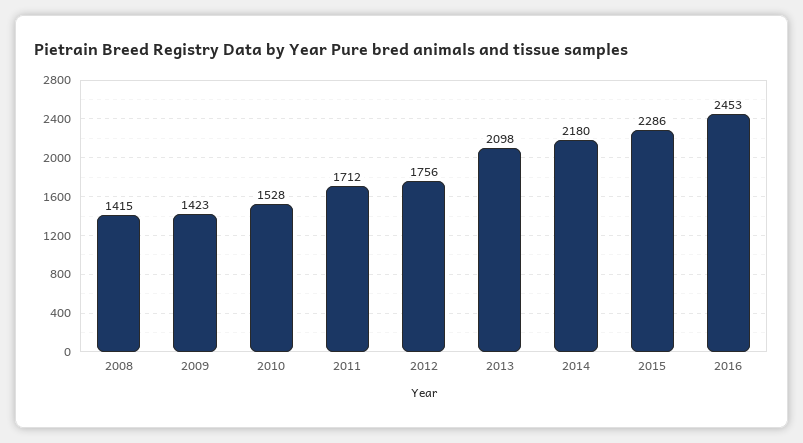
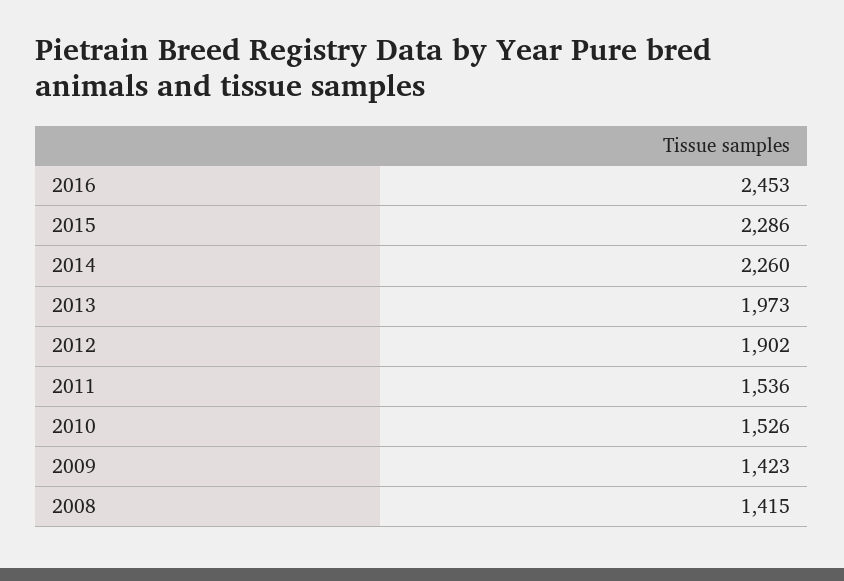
2010: 1528 -> 1526
2011: 1712 -> 1536
2012: 1756 -> 1902
2013: 2098 -> 1973
2014: 2180 -> 2260

